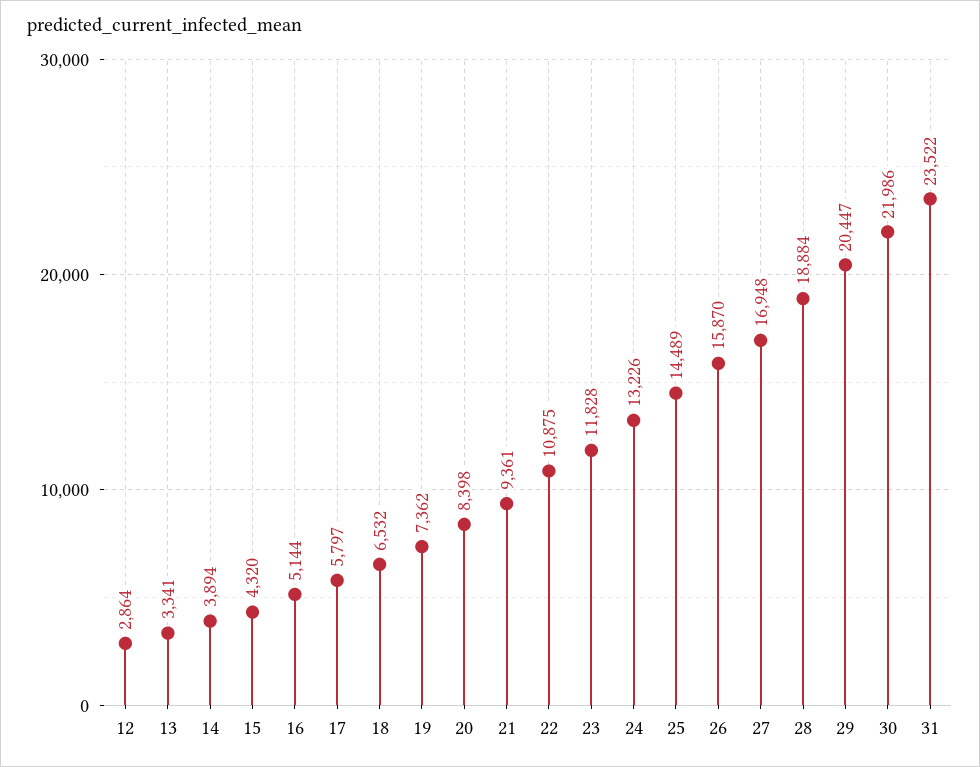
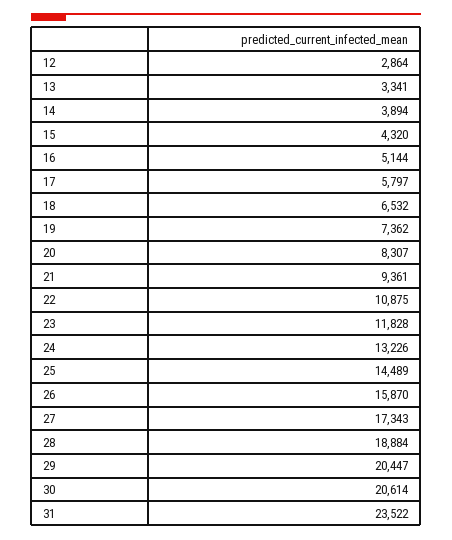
20: 8398 -> 8307
27: 16948 -> 17343
30: 21986 -> 20614

